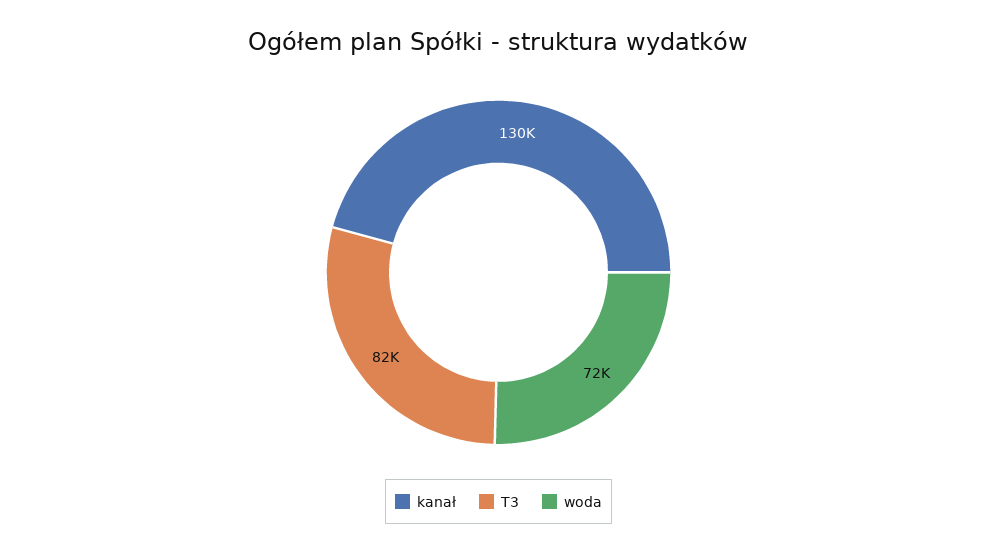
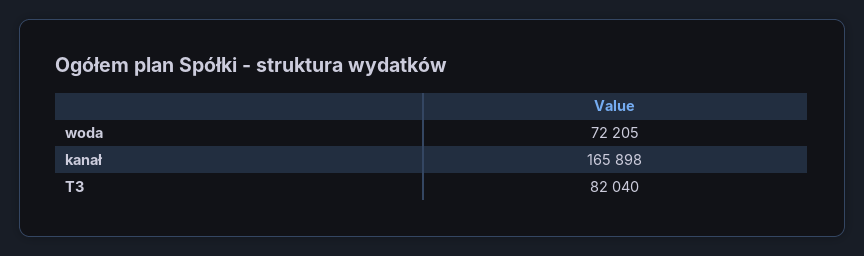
kanał: 130000 -> 165898

